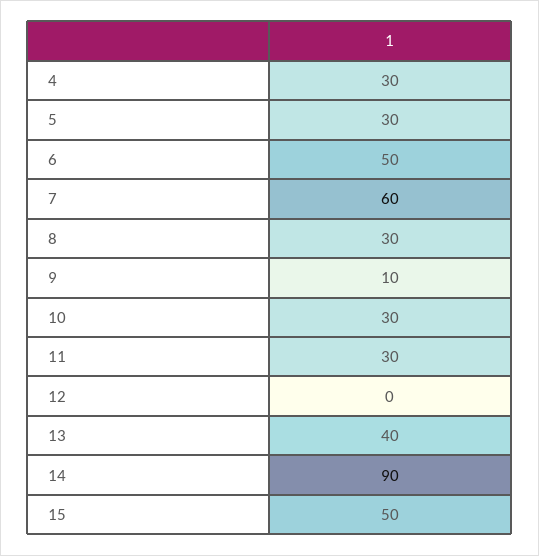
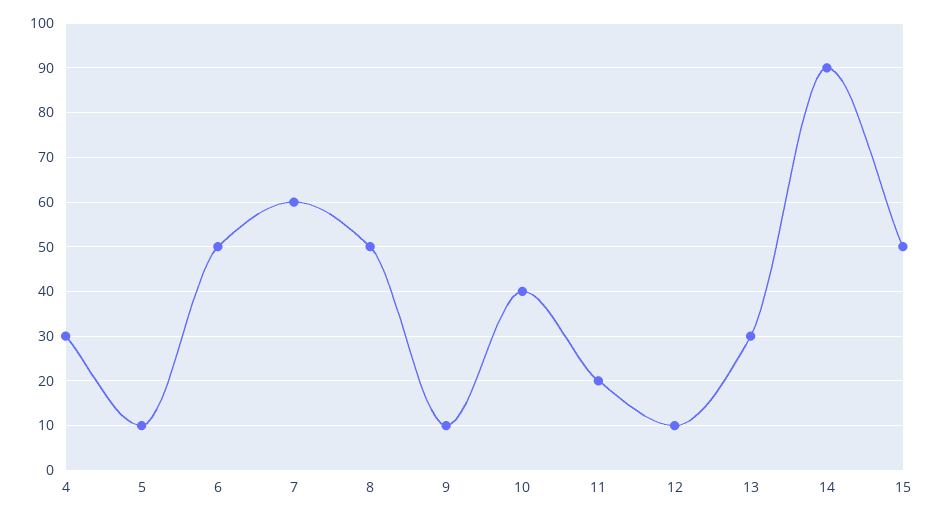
5: 30 -> 10
8: 30 -> 50
10: 30 -> 40
11: 30 -> 20
12: 0 -> 10
13: 40 -> 30

